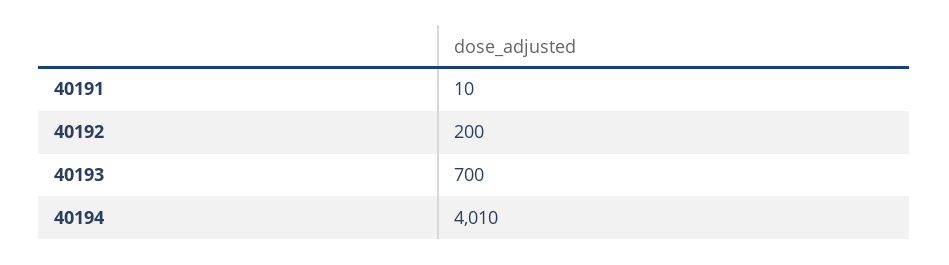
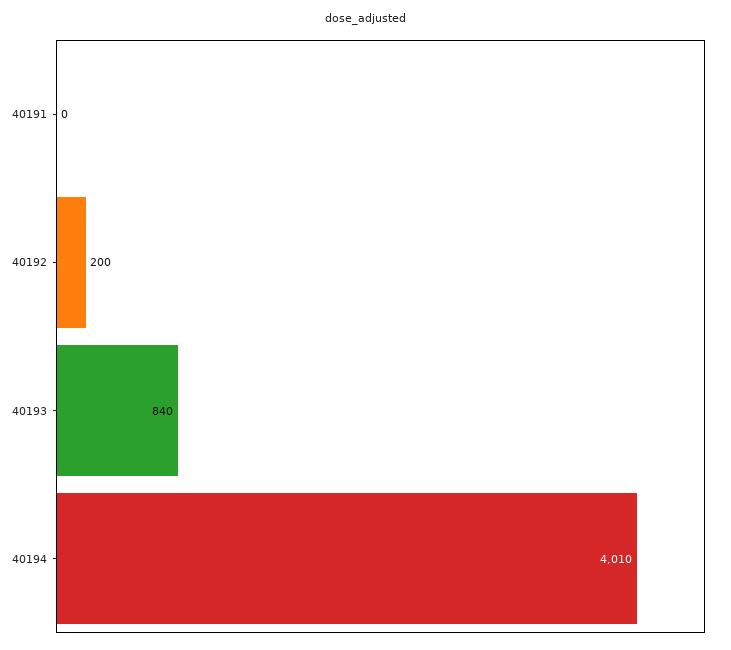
40191: 10 -> 0
40193: 700 -> 840

